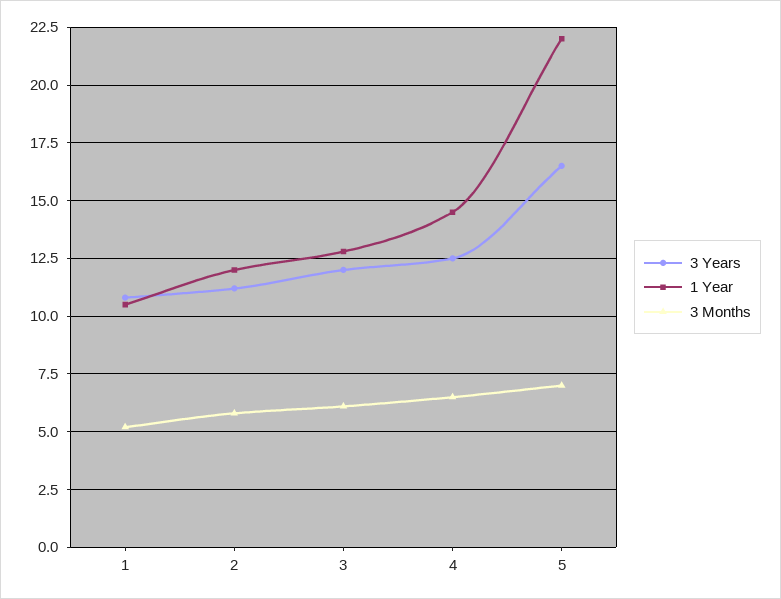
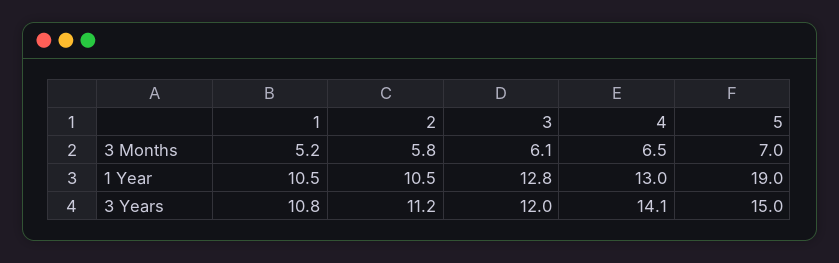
1 Year, 2: 12 -> 10.5
3 Years, 4: 12.5 -> 14.1
1 Year, 4: 14.5 -> 13
3 Years, 5: 16.5 -> 15
1 Year, 5: 22 -> 19

